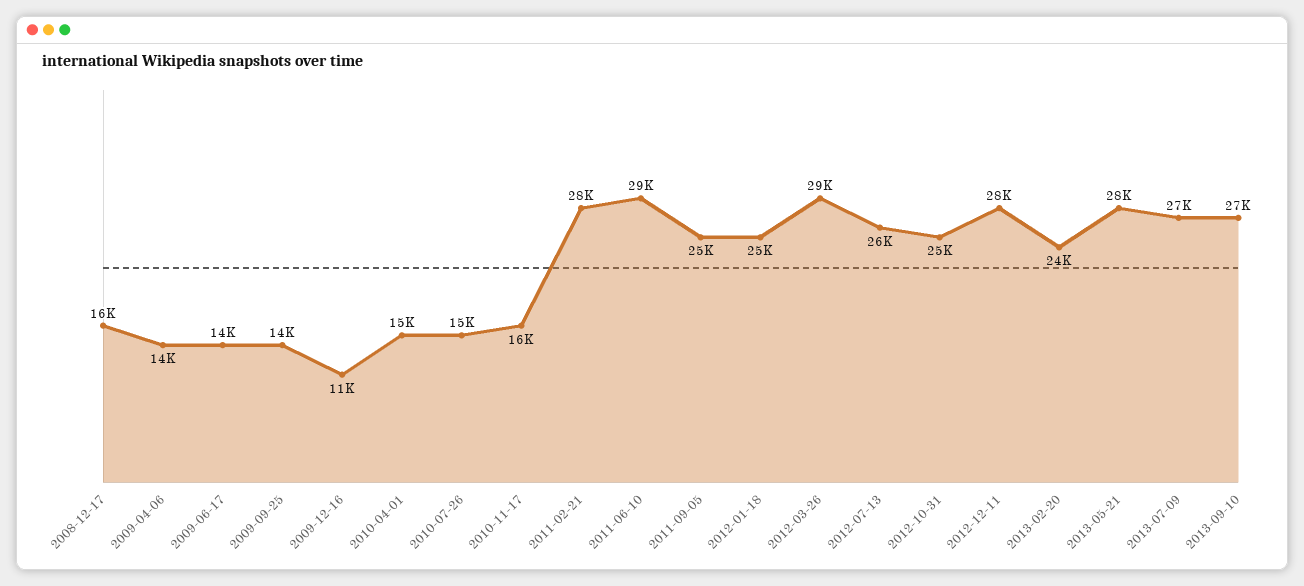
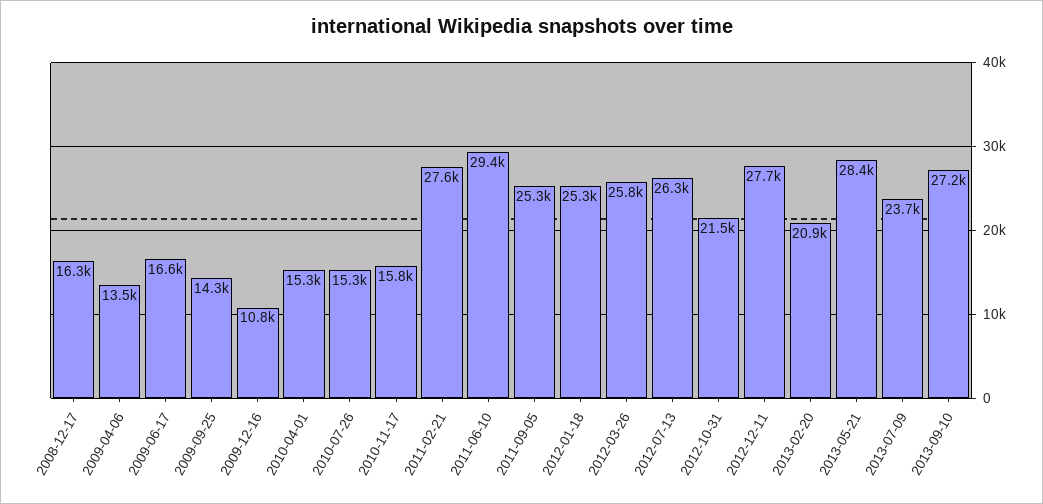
2009-06-17: 14000 -> 16600
2012-03-26: 29000 -> 25800
2012-10-31: 25000 -> 21500
2013-02-20: 24000 -> 20900
2013-07-09: 27000 -> 23700

